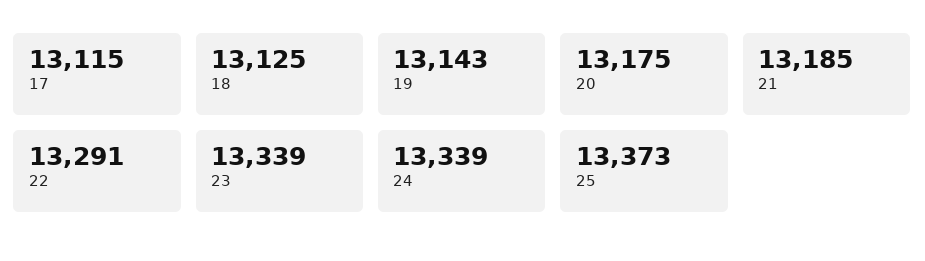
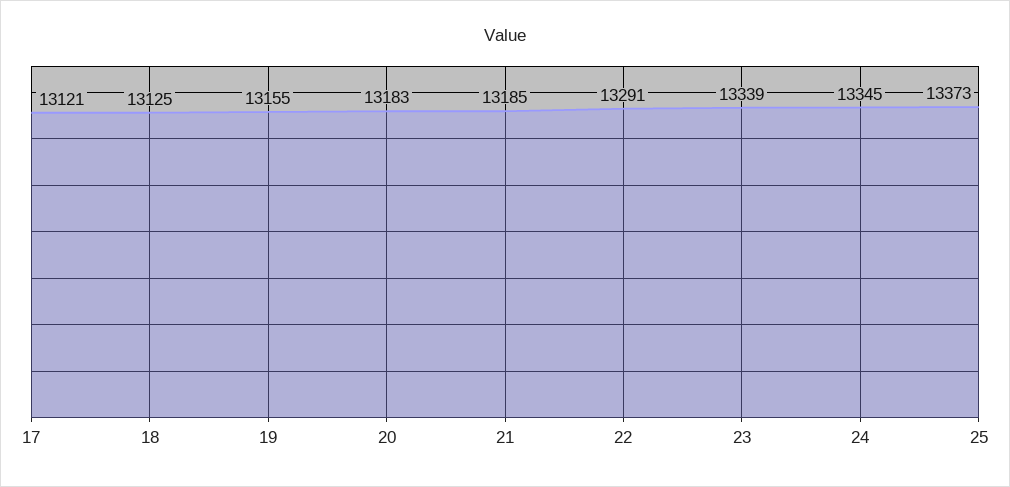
17: 13115 -> 13121
19: 13143 -> 13155
20: 13175 -> 13183
24: 13339 -> 13345

